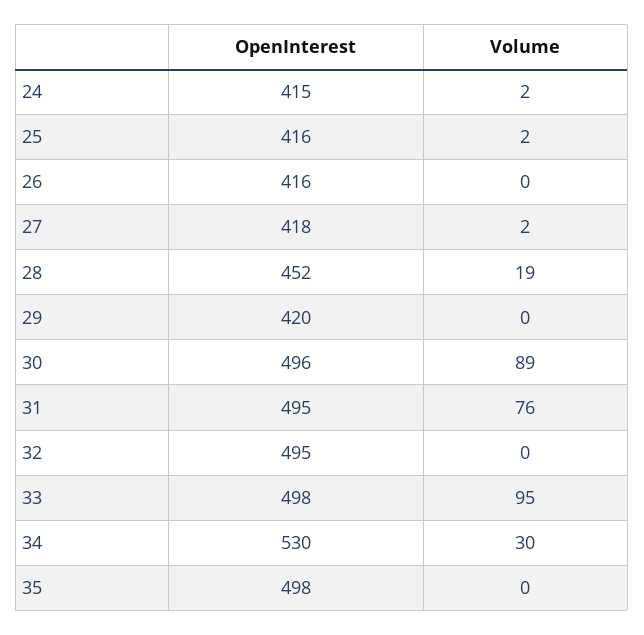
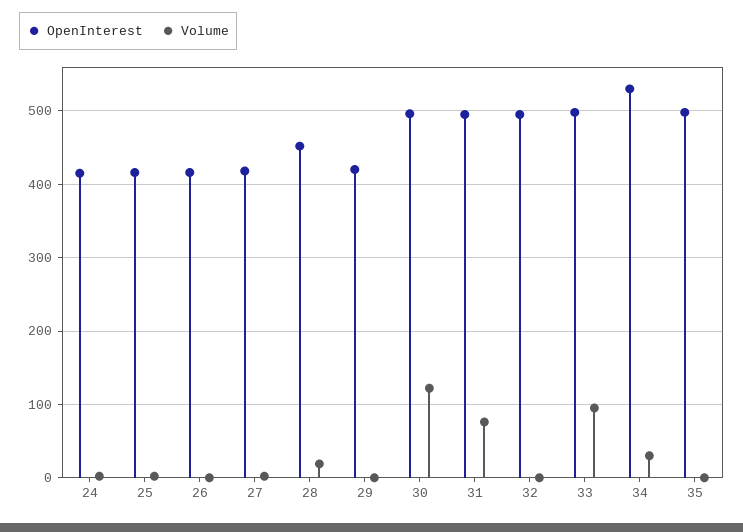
Volume, 30: 89 -> 120

